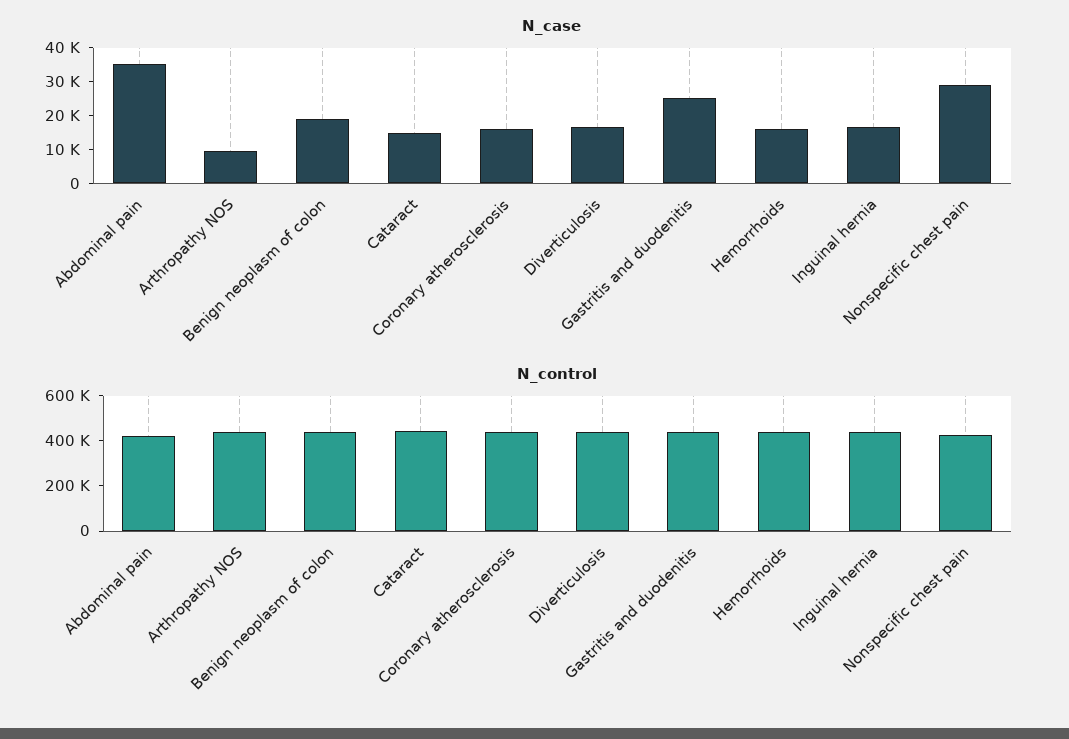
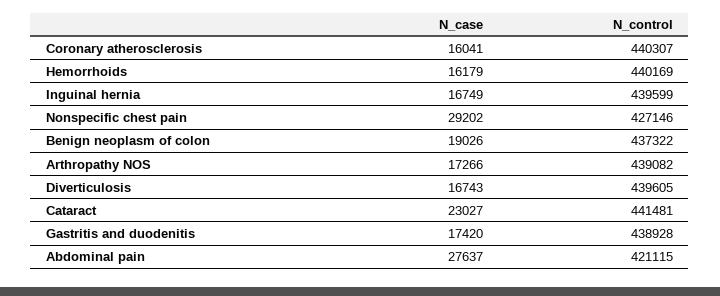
N_case, Abdominal pain: 35000 -> 27637
N_case, Arthropathy NOS: 10000 -> 17266
N_case, Cataract: 15000 -> 23027
N_case, Gastritis and duodenitis: 25000 -> 17420

